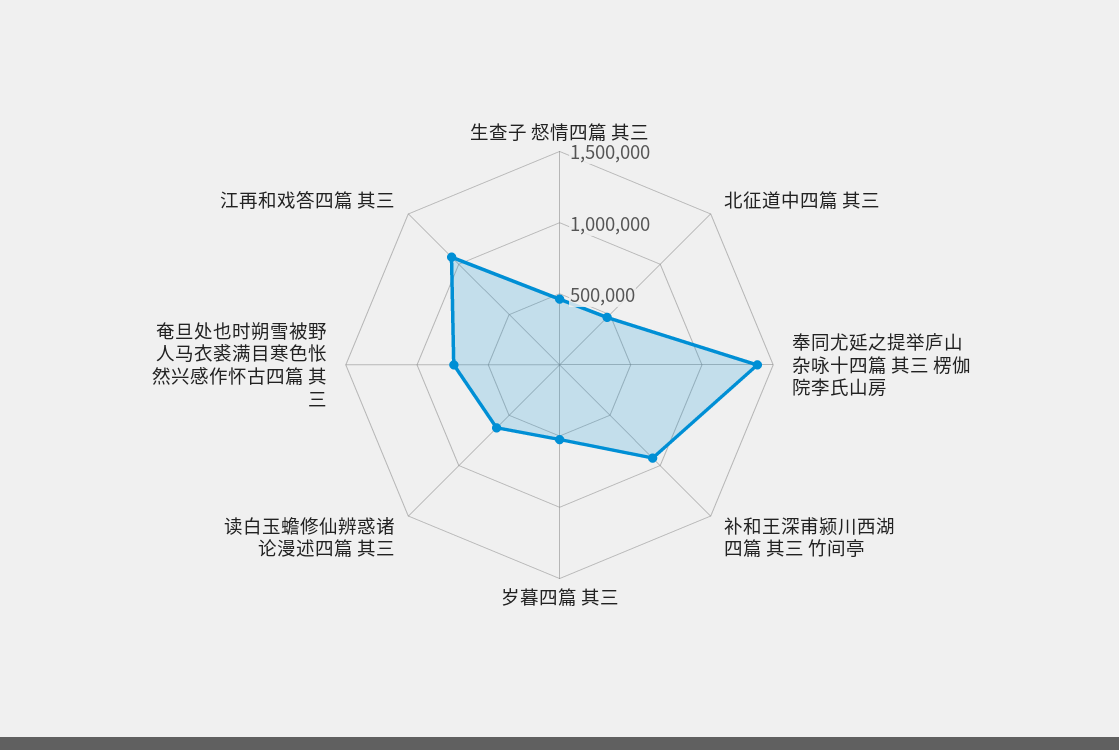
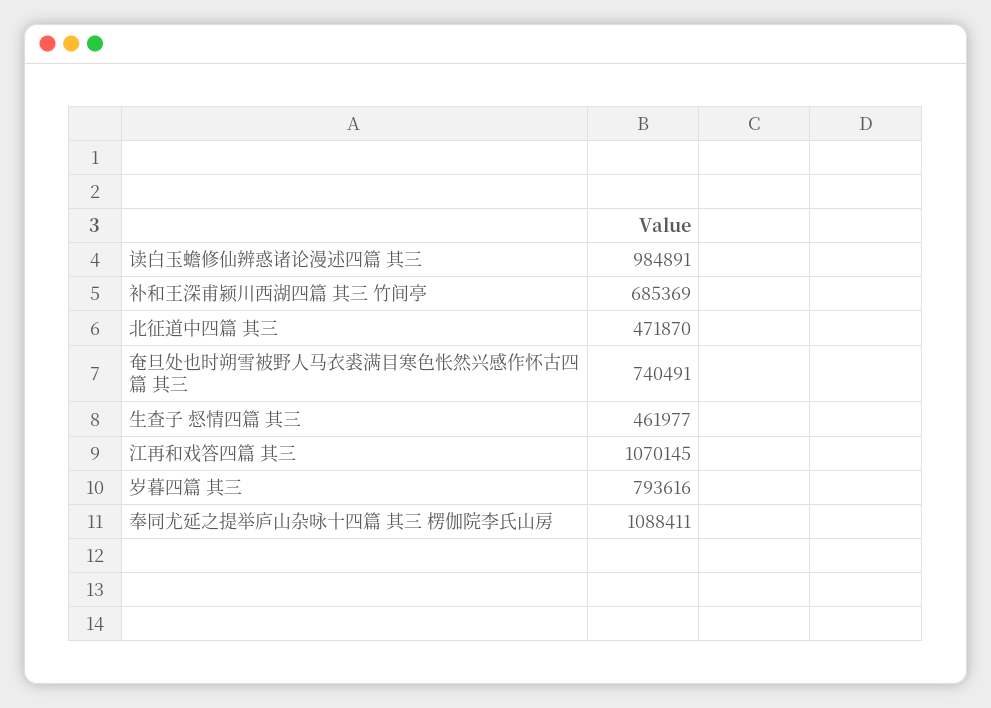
奉同尤延之提举庐山杂咏十四篇 其三 楞伽院李氏山房: 1400000 -> 1088411
补和王深甫颍川西湖四篇 其三 竹间亭: 900000 -> 685369
岁暮四篇 其三: 500000 -> 793616
读白玉蟾修仙辨惑诸论漫述四篇 其三: 600000 -> 984891

